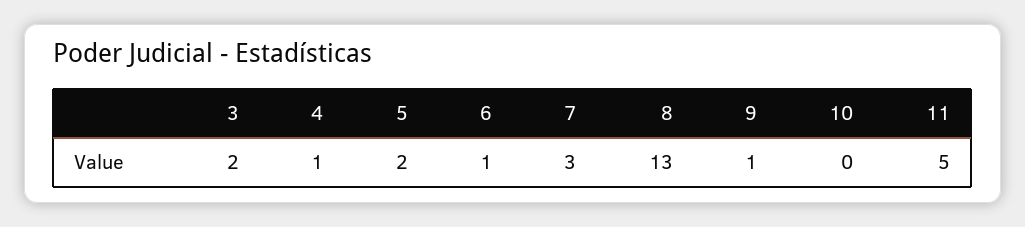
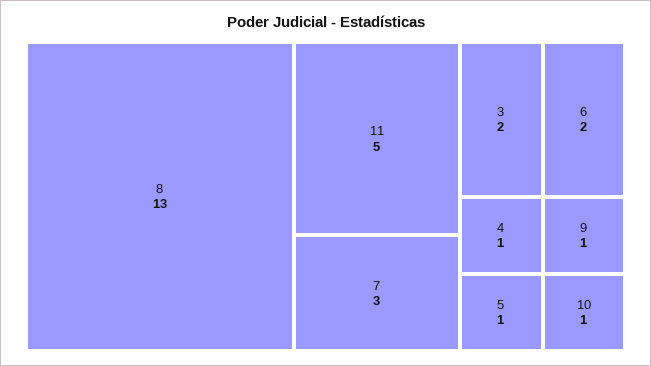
5: 2 -> 1
6: 1 -> 2
10: 0 -> 1

